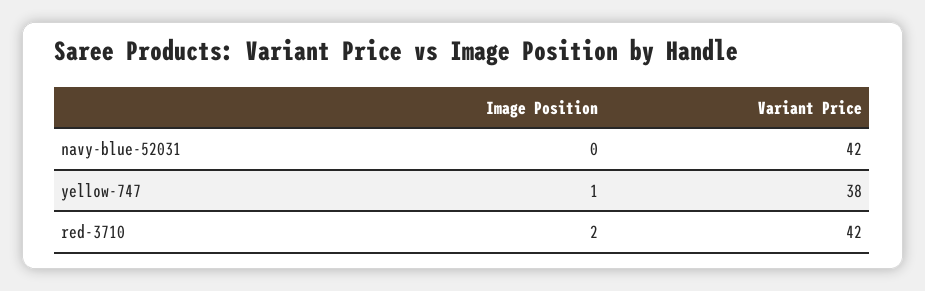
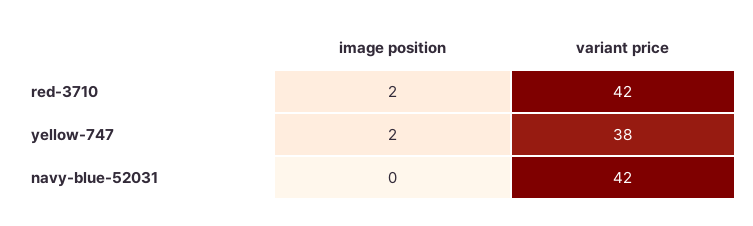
Image Position, yellow-747: 1 -> 2

